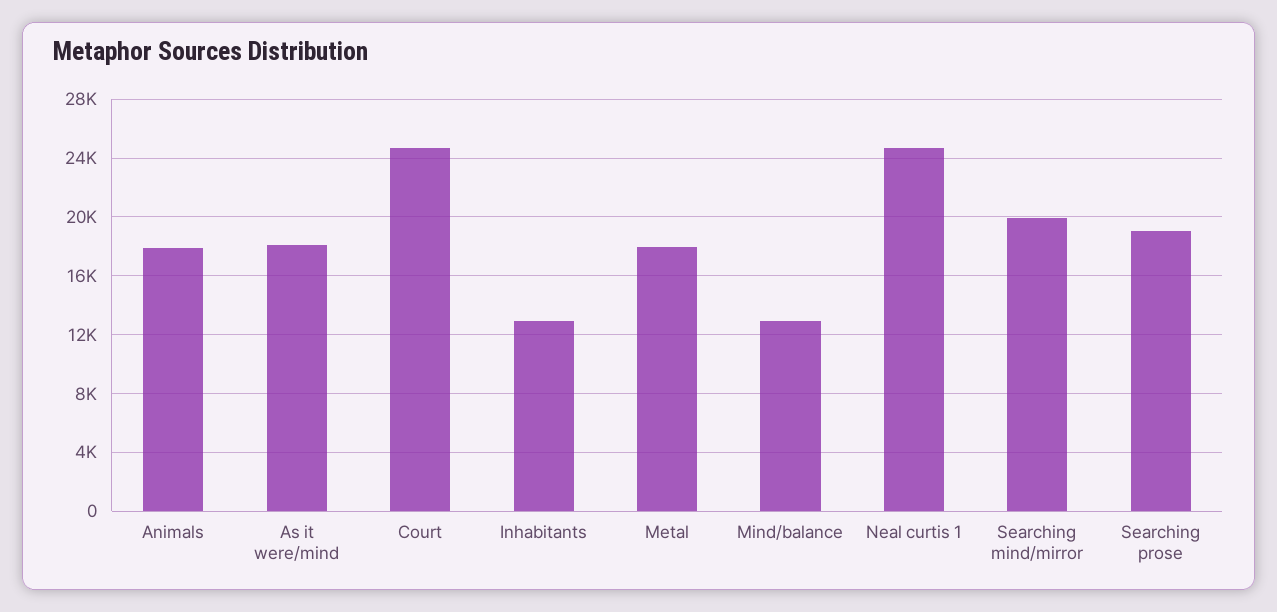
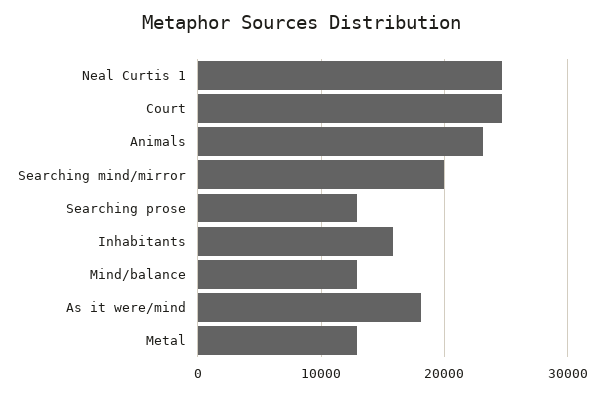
Animals: 18000 -> 23000
Inhabitants: 13000 -> 16000
Metal: 18000 -> 13000
Searching prose: 19000 -> 13000

